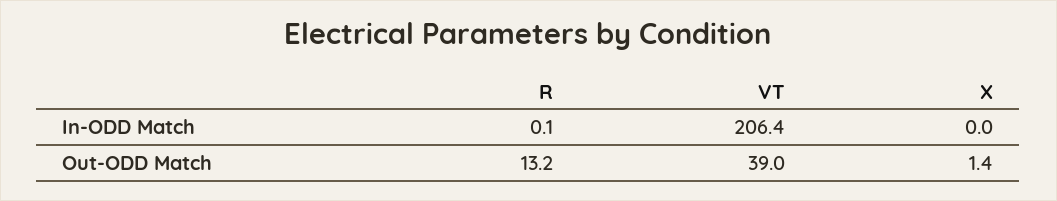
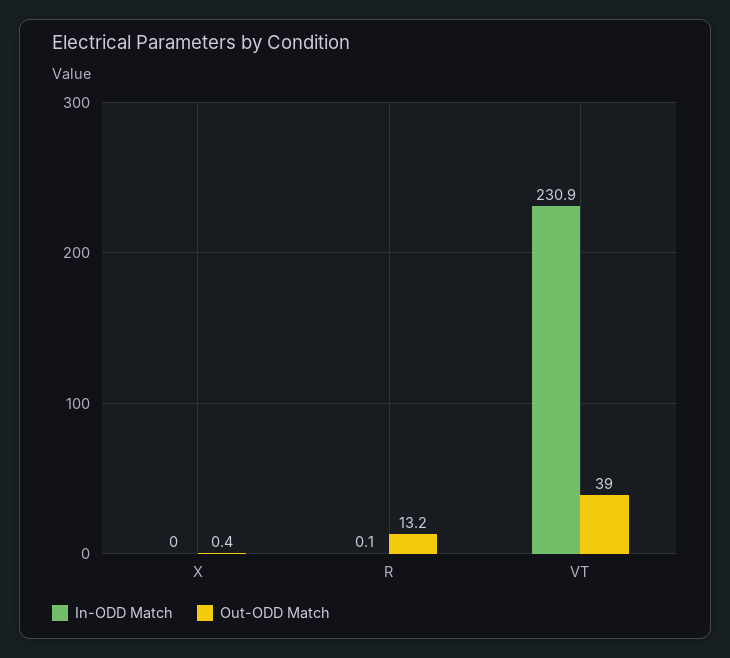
In-ODD Match, VT: 206.4 -> 230.9
Out-ODD Match, X: 1.4 -> 0.4

